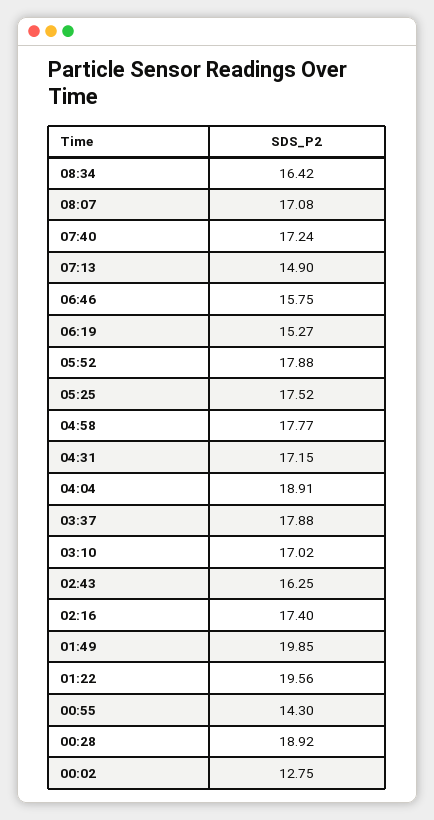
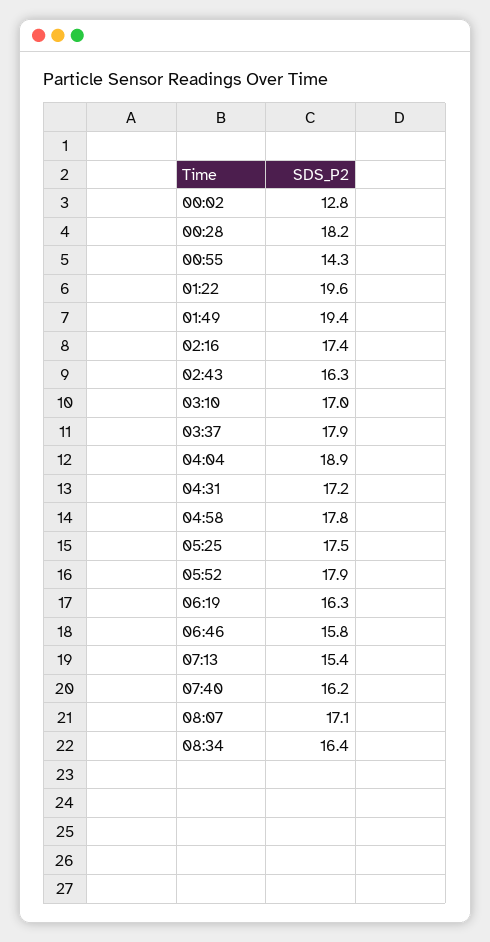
07:40: 17.24 -> 16.2
07:13: 14.9 -> 15.4
06:19: 15.27 -> 16.3
01:49: 19.85 -> 19.4
00:28: 18.92 -> 18.2

